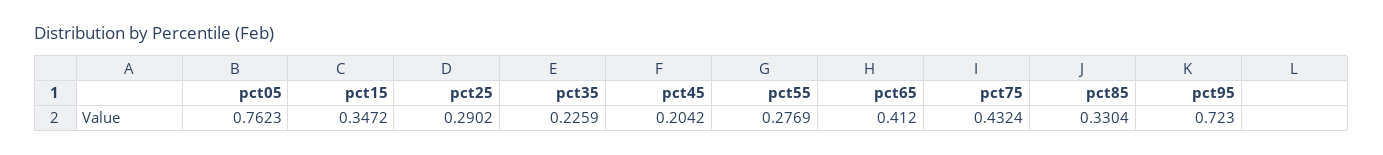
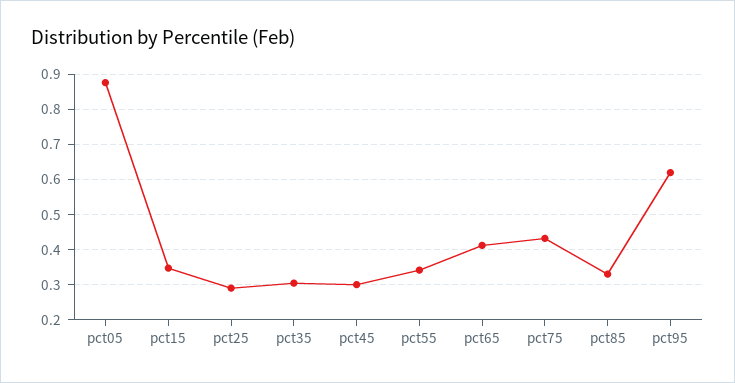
pct05: 0.7623 -> 0.88
pct35: 0.2259 -> 0.3
pct45: 0.2042 -> 0.3
pct55: 0.2769 -> 0.34
pct95: 0.723 -> 0.62

